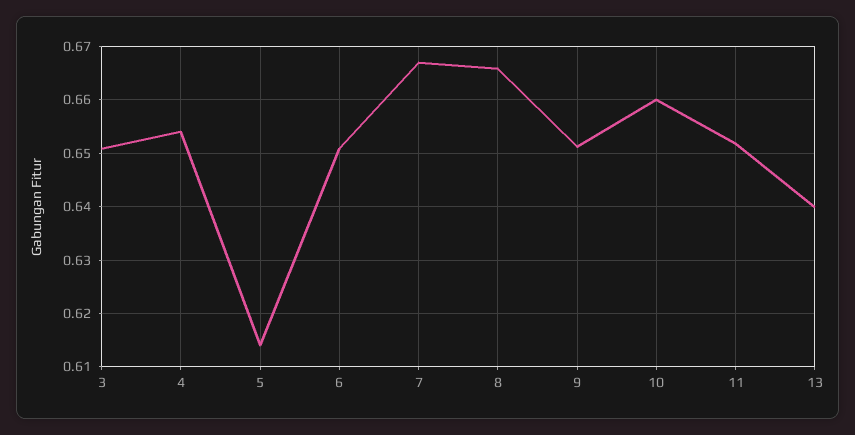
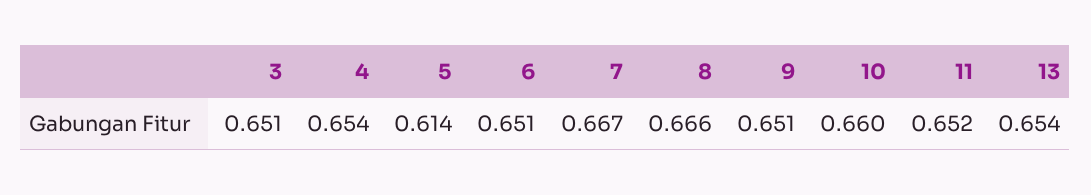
13: 0.64 -> 0.654

